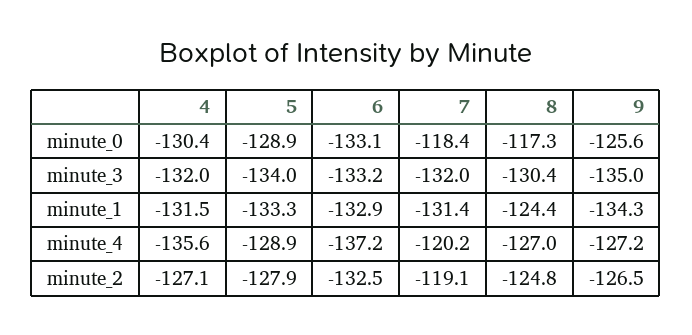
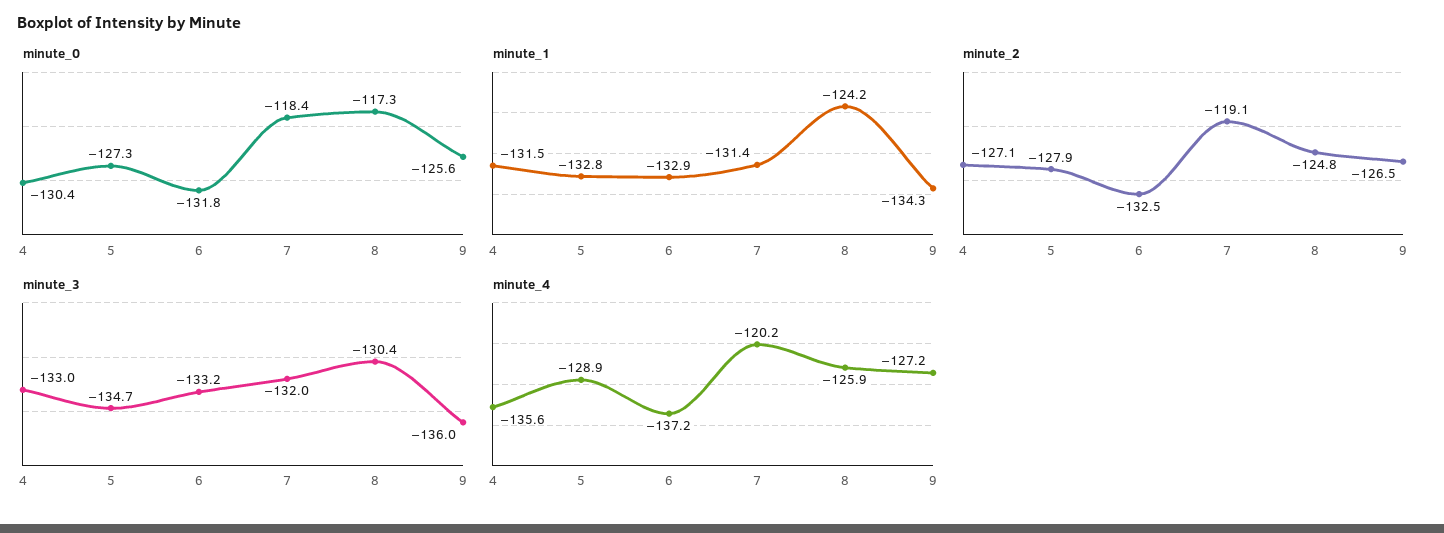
minute_0, 5: -128.9 -> -127.3
minute_0, 6: -133.1 -> -131.8
minute_3, 4: -132 -> -133
minute_3, 5: -134 -> -134.7
minute_3, 9: -135 -> -136
minute_1, 5: -133.3 -> -132.8
minute_1, 8: -124.4 -> -124.2
minute_4, 8: -127 -> -125.9

